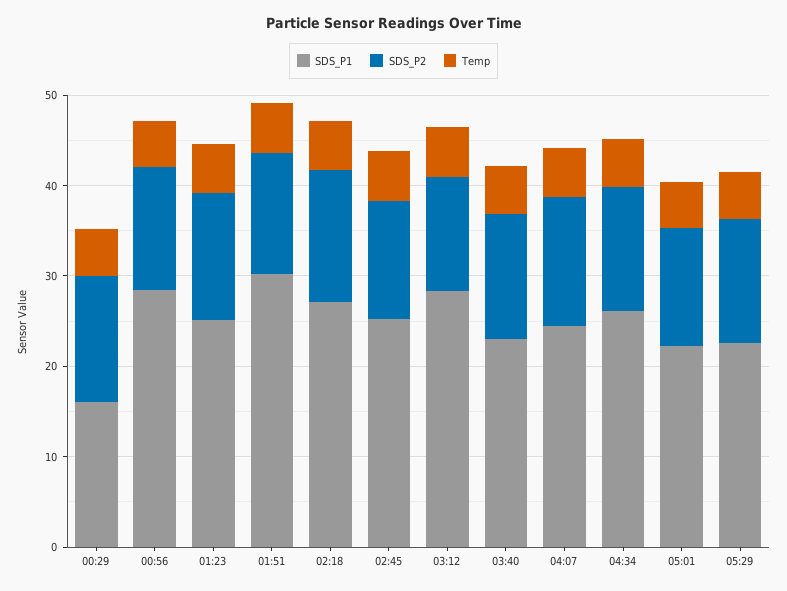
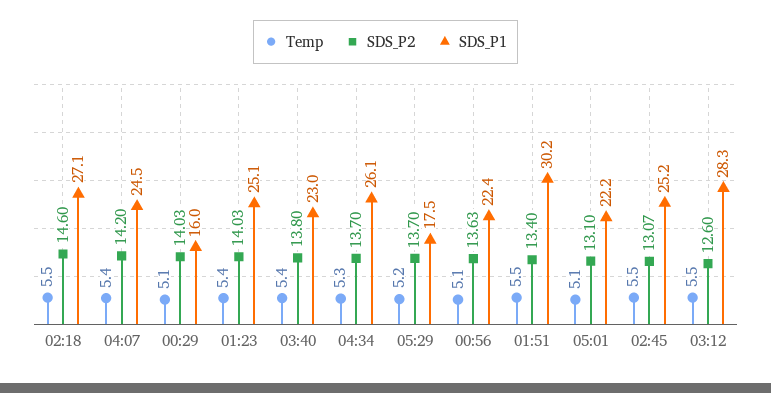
SDS_P1, 00:56: 28 -> 22.4
SDS_P1, 05:29: 22 -> 17.5

